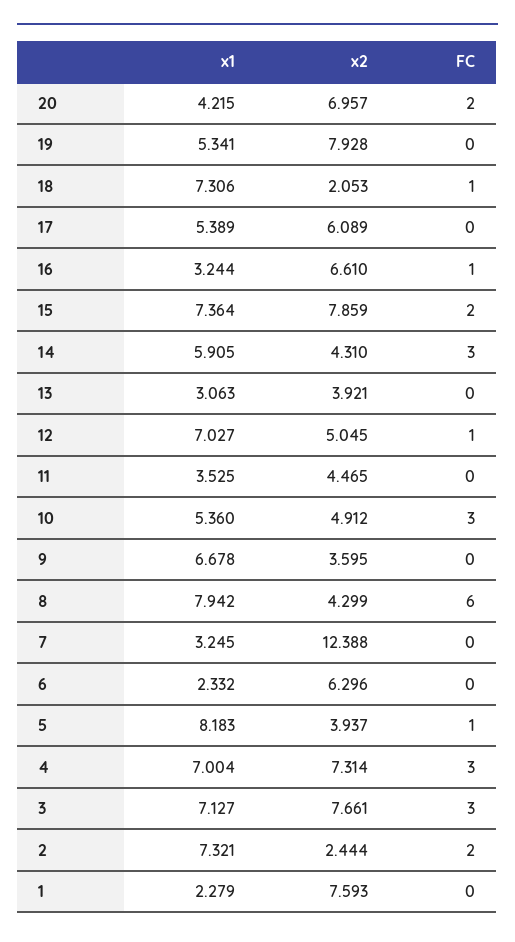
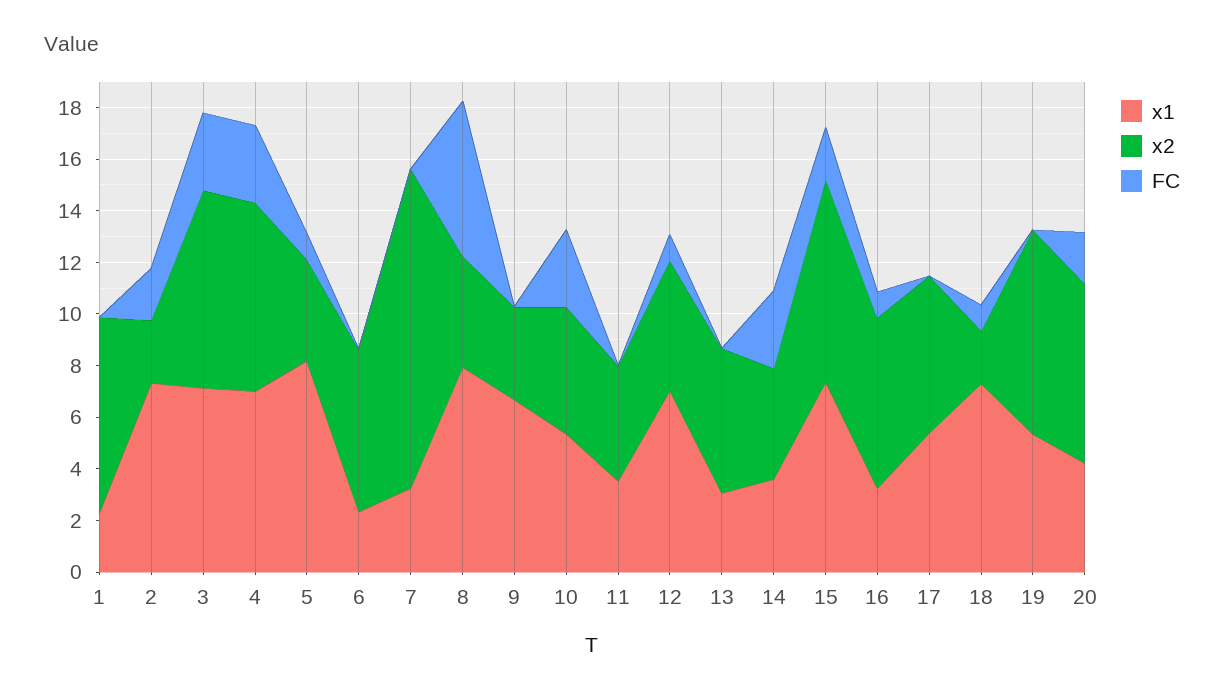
x1, 14: 5.905 -> 3.5
x2, 13: 3.921 -> 5.5

